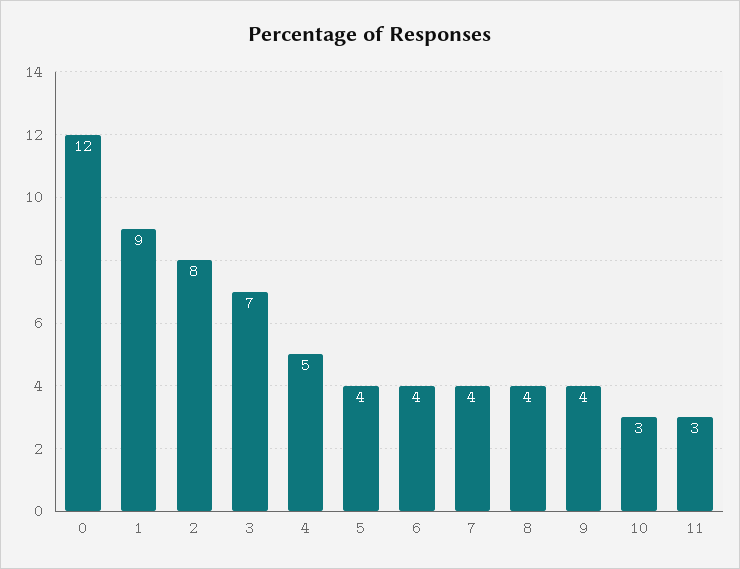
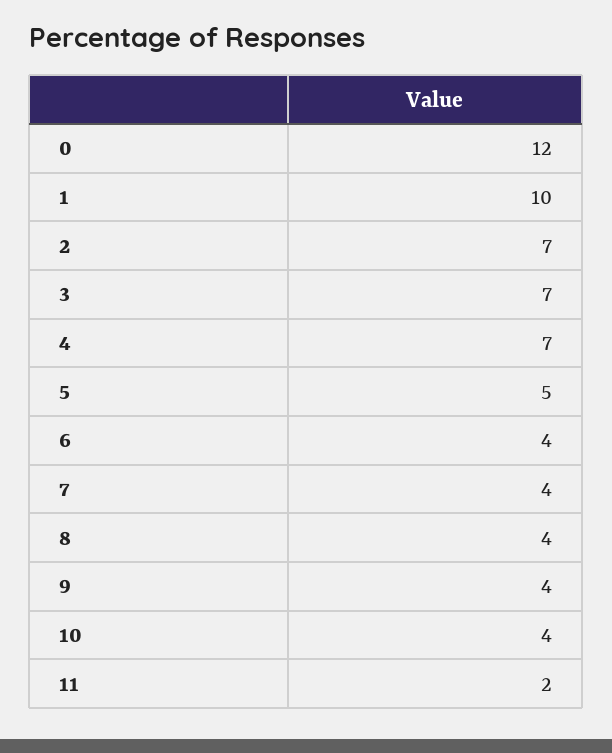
1: 9 -> 10
2: 8 -> 7
4: 5 -> 7
5: 4 -> 5
10: 3 -> 4
11: 3 -> 2

